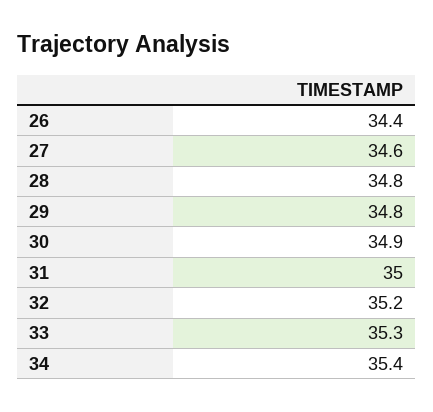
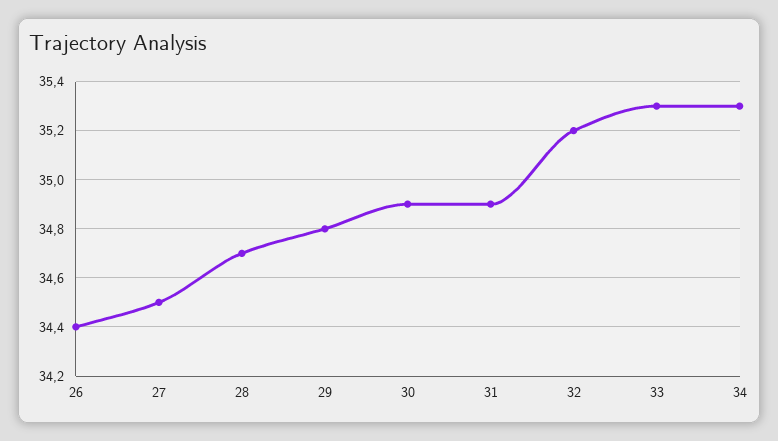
27: 34.6 -> 34.5
28: 34.8 -> 34.7
31: 35 -> 34.9
34: 35.4 -> 35.3

